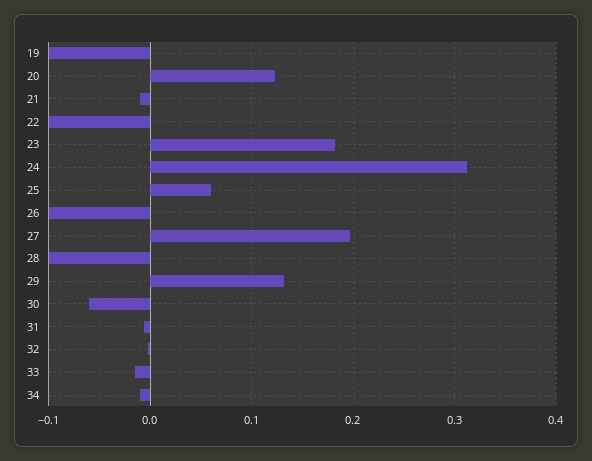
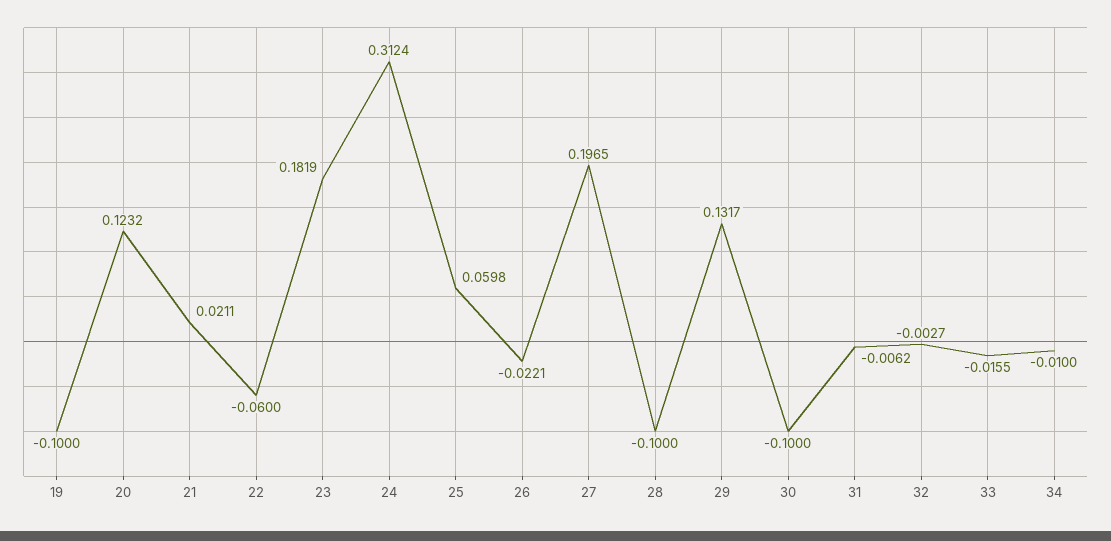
21: -0.01 -> 0.0211
22: -0.1 -> -0.06
26: -0.1 -> -0.0221
30: -0.06 -> -0.1

